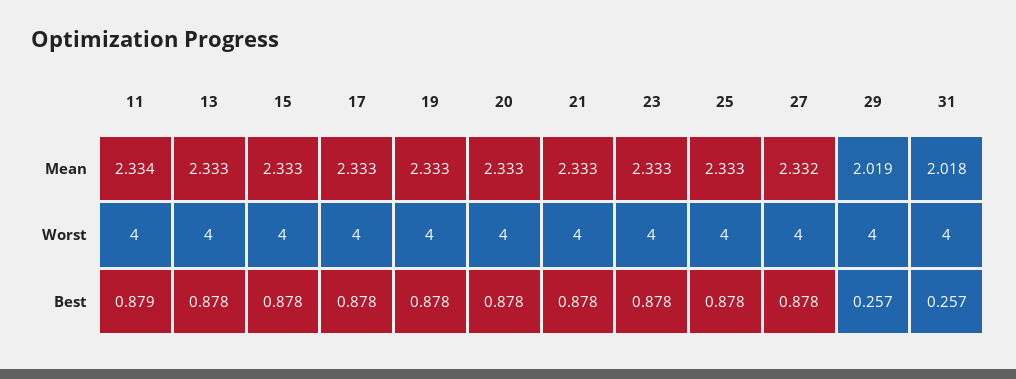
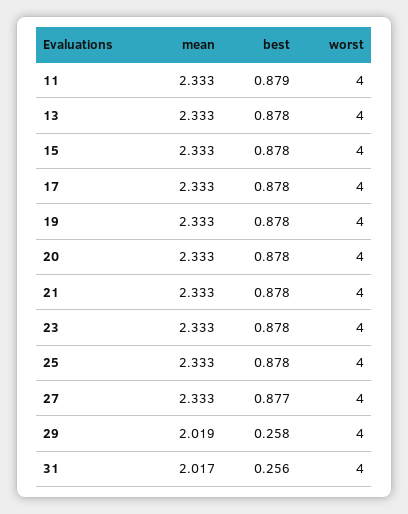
11, Mean: 2.334 -> 2.333
27, Mean: 2.332 -> 2.333
31, Mean: 2.018 -> 2.017
27, Best: 0.878 -> 0.877
29, Best: 0.257 -> 0.258
31, Best: 0.257 -> 0.256

